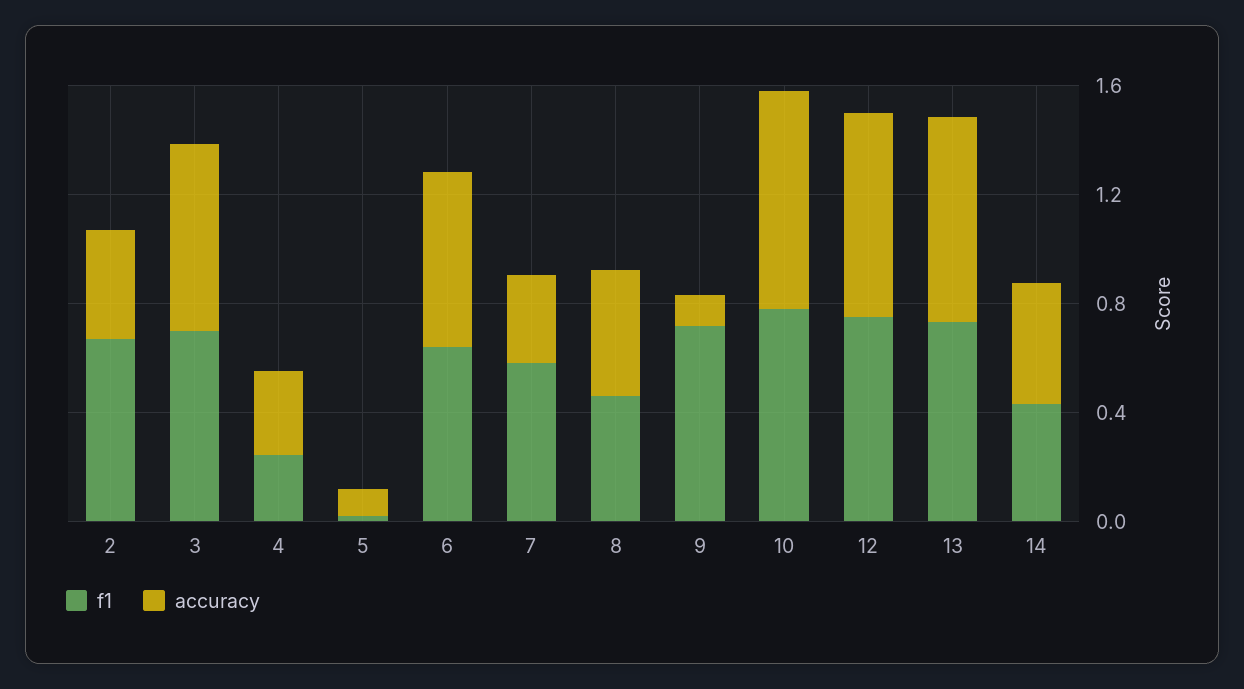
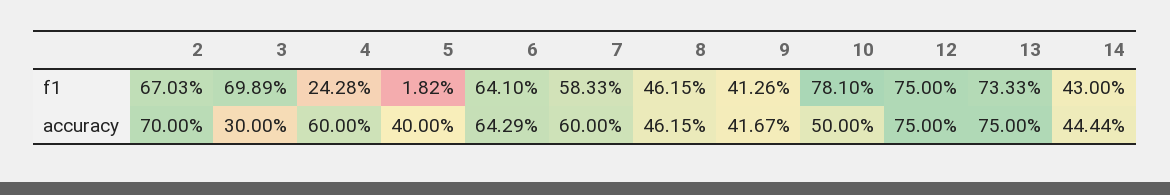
accuracy, 2: 0.4 -> 0.7
accuracy, 3: 0.7 -> 0.3
accuracy, 4: 0.3 -> 0.6
accuracy, 5: 0.1 -> 0.4
accuracy, 7: 0.3 -> 0.6
f1, 9: 0.7 -> 0.4126
accuracy, 9: 0.1 -> 0.4167
accuracy, 10: 0.8 -> 0.5

